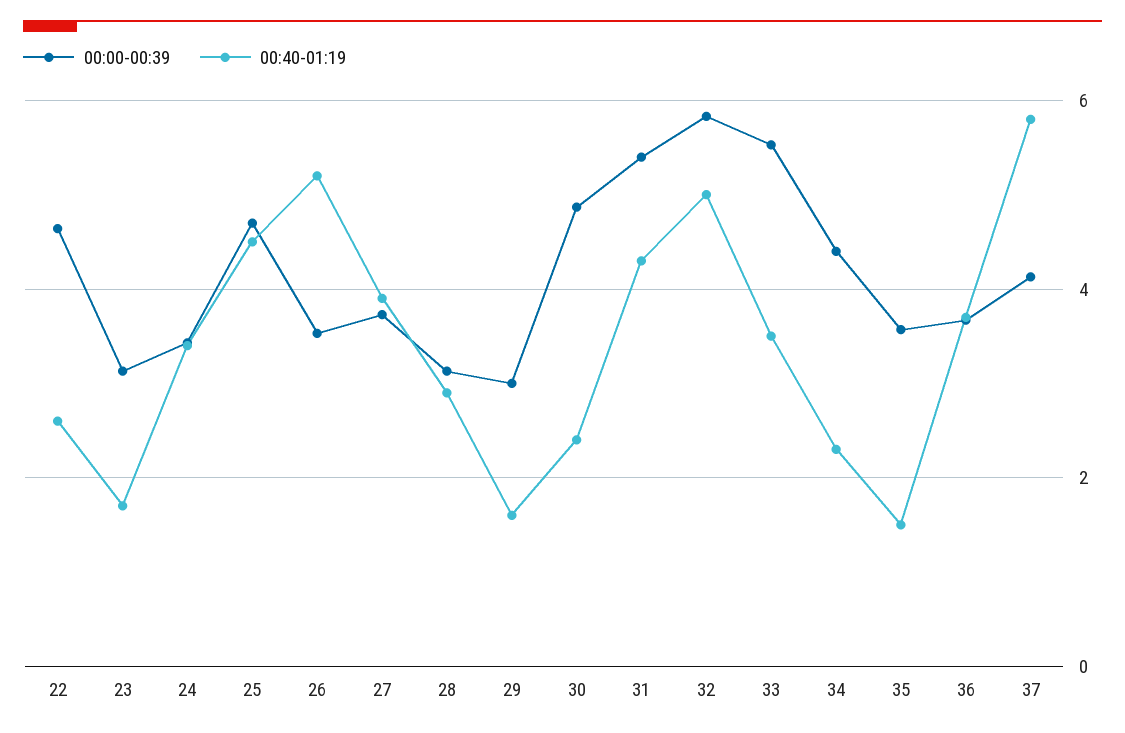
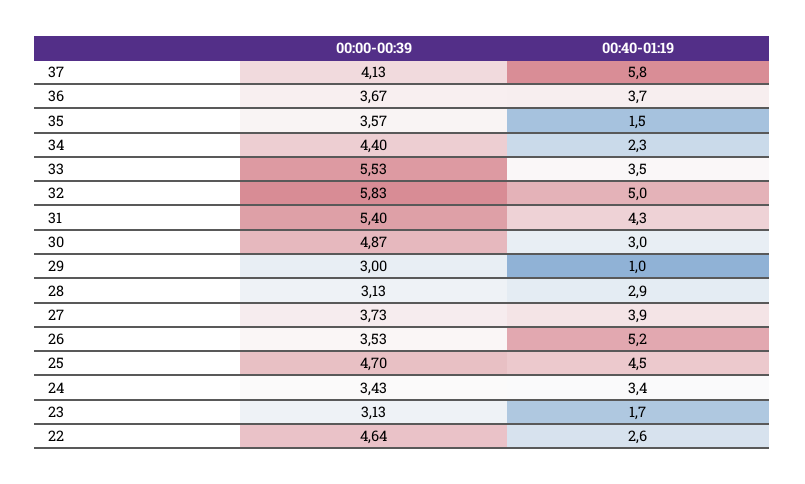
00:40-01:19, 29: 1.6 -> 1
00:40-01:19, 30: 2.4 -> 3

